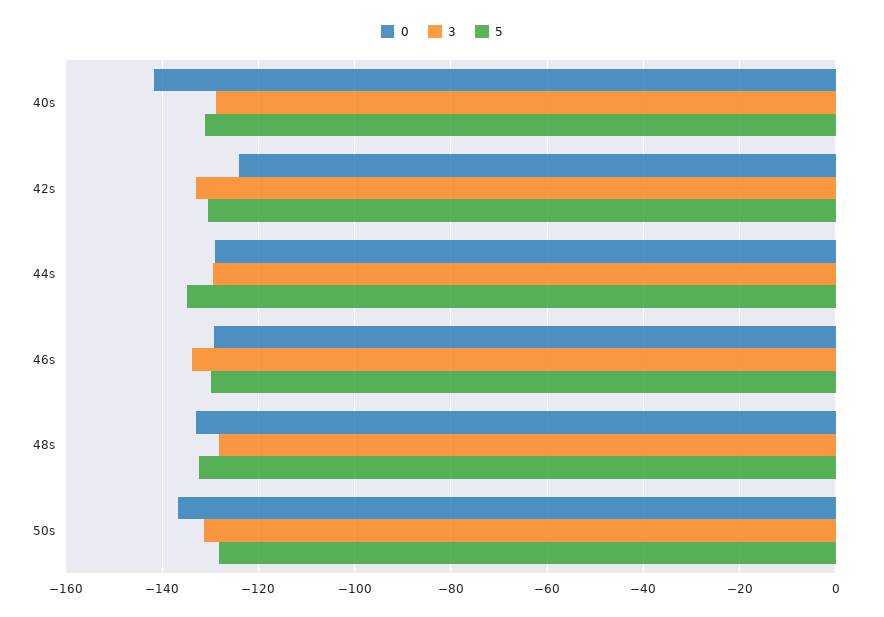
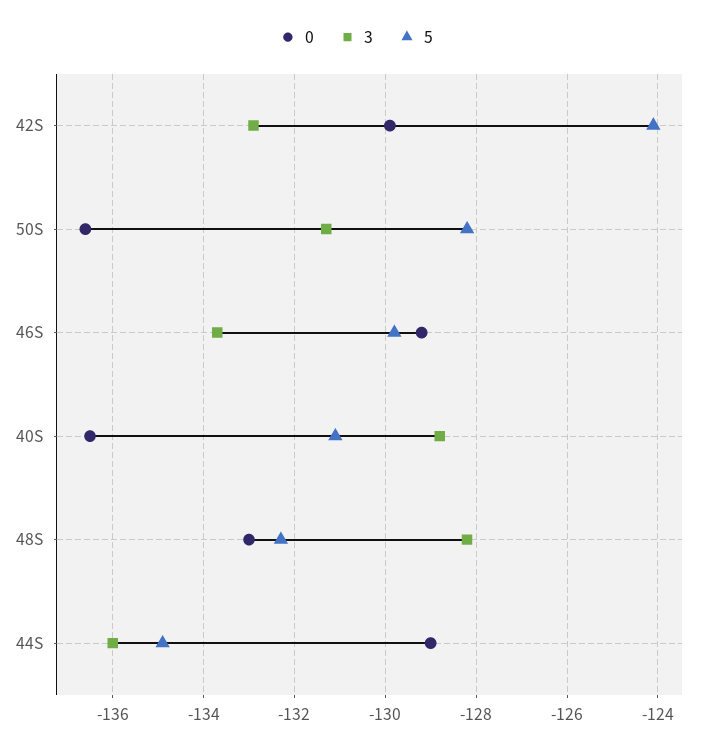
0, 40s: -142 -> -136.5
0, 42s: -124 -> -130
5, 42s: -130 -> -124
3, 44s: -130 -> -136

